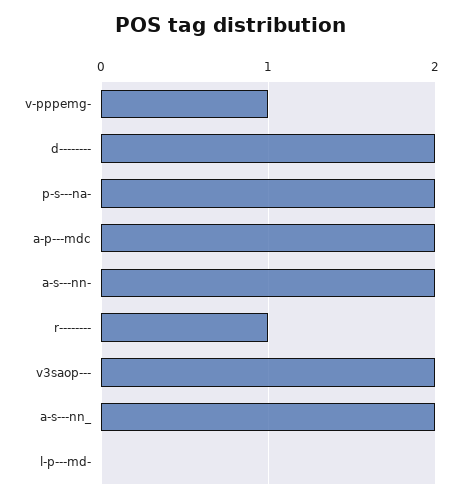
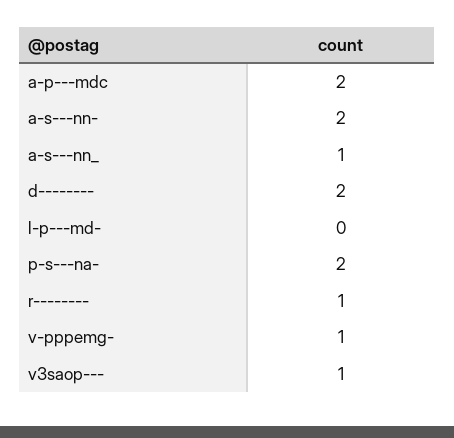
v3saop---: 2 -> 1
a-s---nn_: 2 -> 1

